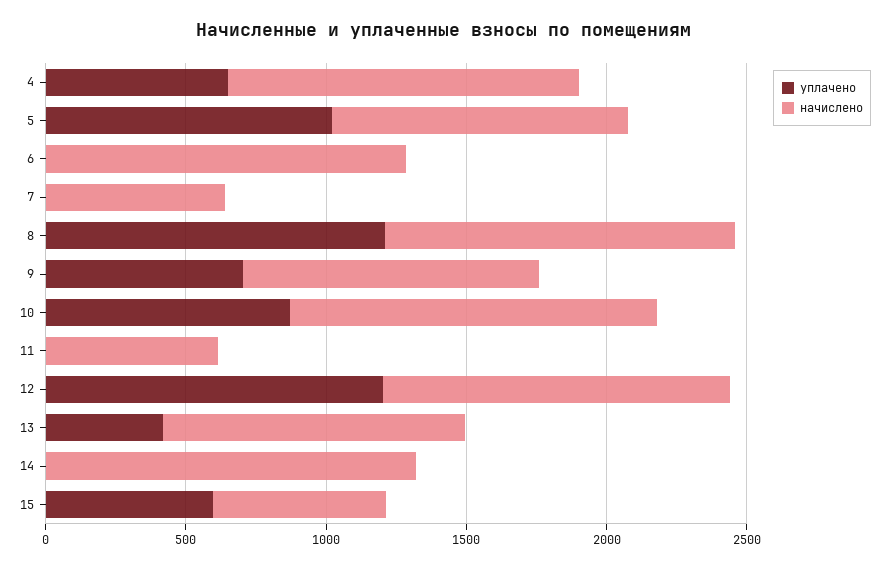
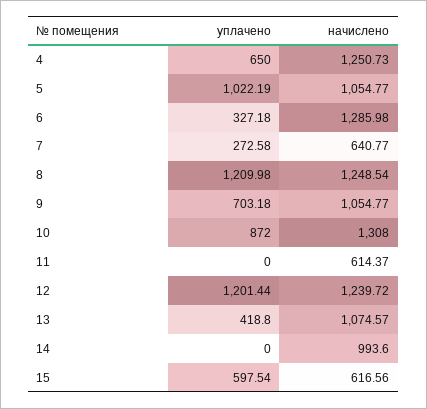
уплачено, 6: 0 -> 327.18
уплачено, 7: 0 -> 272.58
начислено, 14: 1300 -> 993.6

